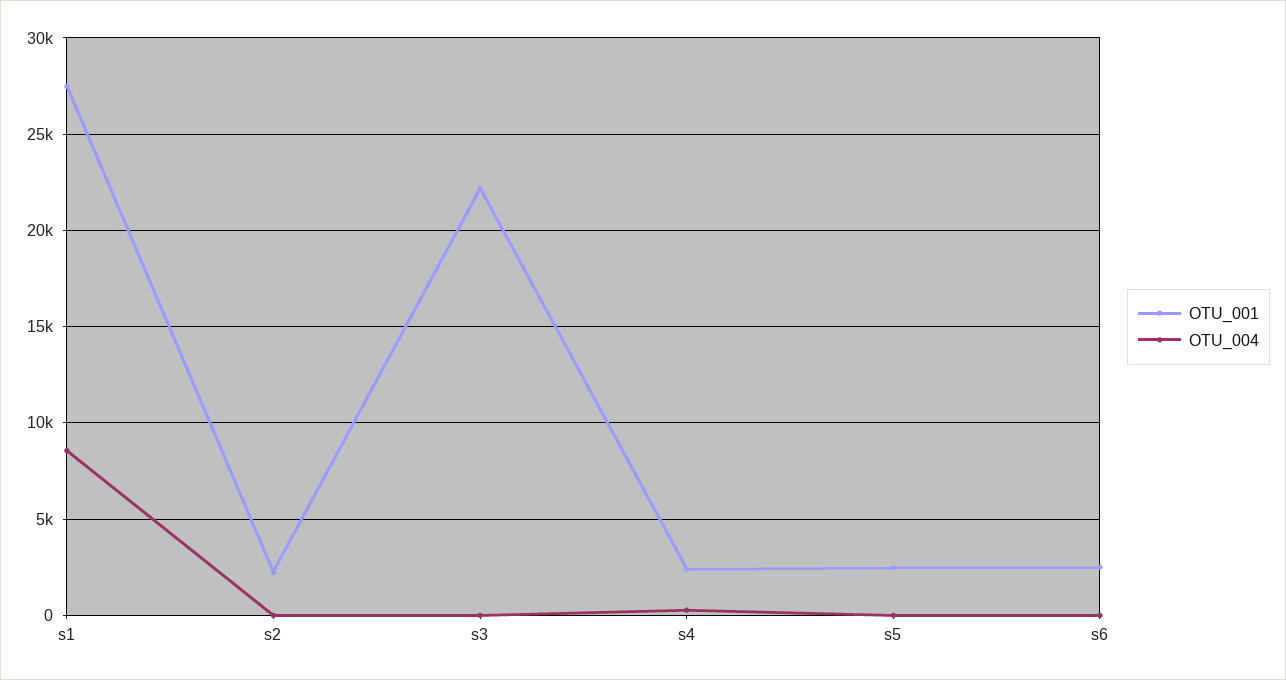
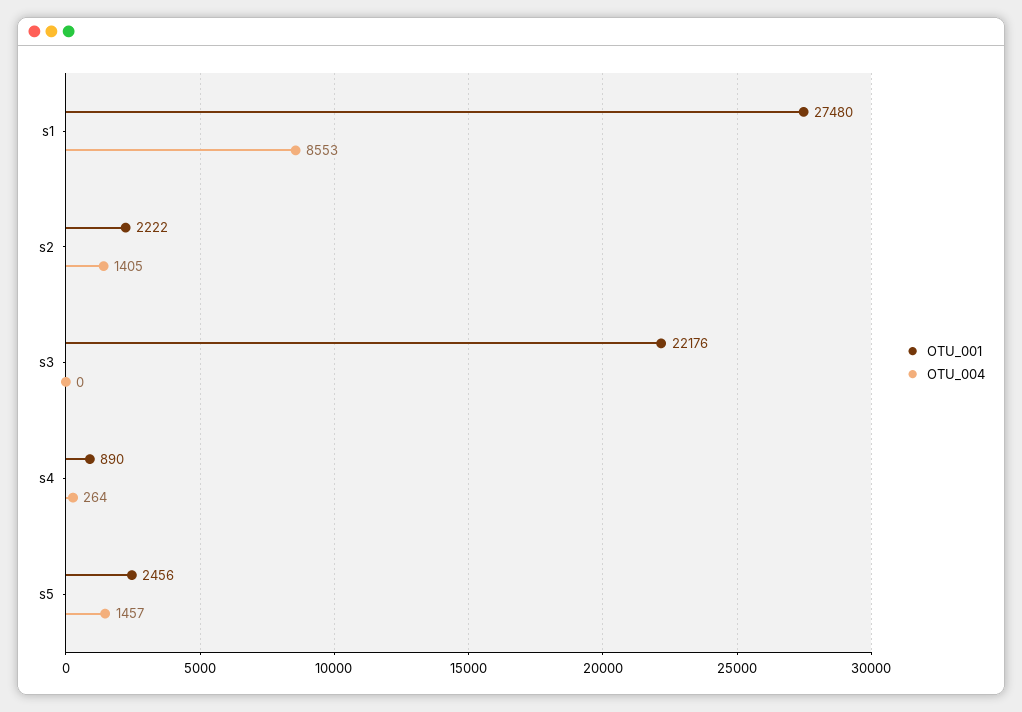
OTU_004, s2: 0 -> 1405
OTU_001, s4: 2500 -> 890
OTU_004, s5: 0 -> 1457
OTU_001, s6: 2500 -> none
OTU_004, s6: 0 -> none

